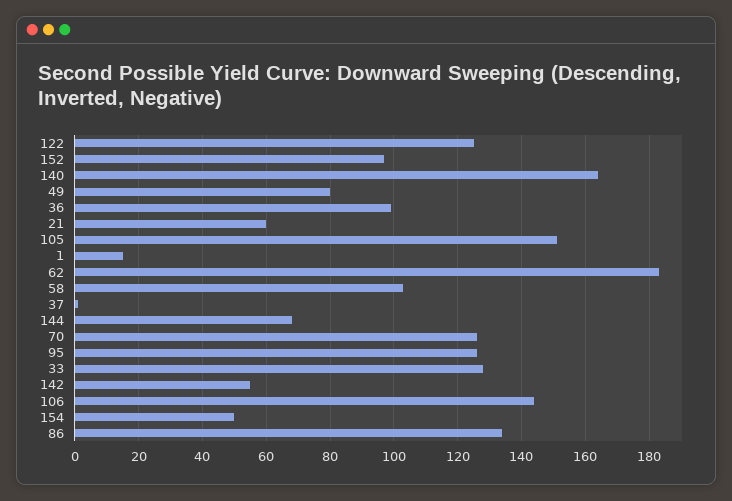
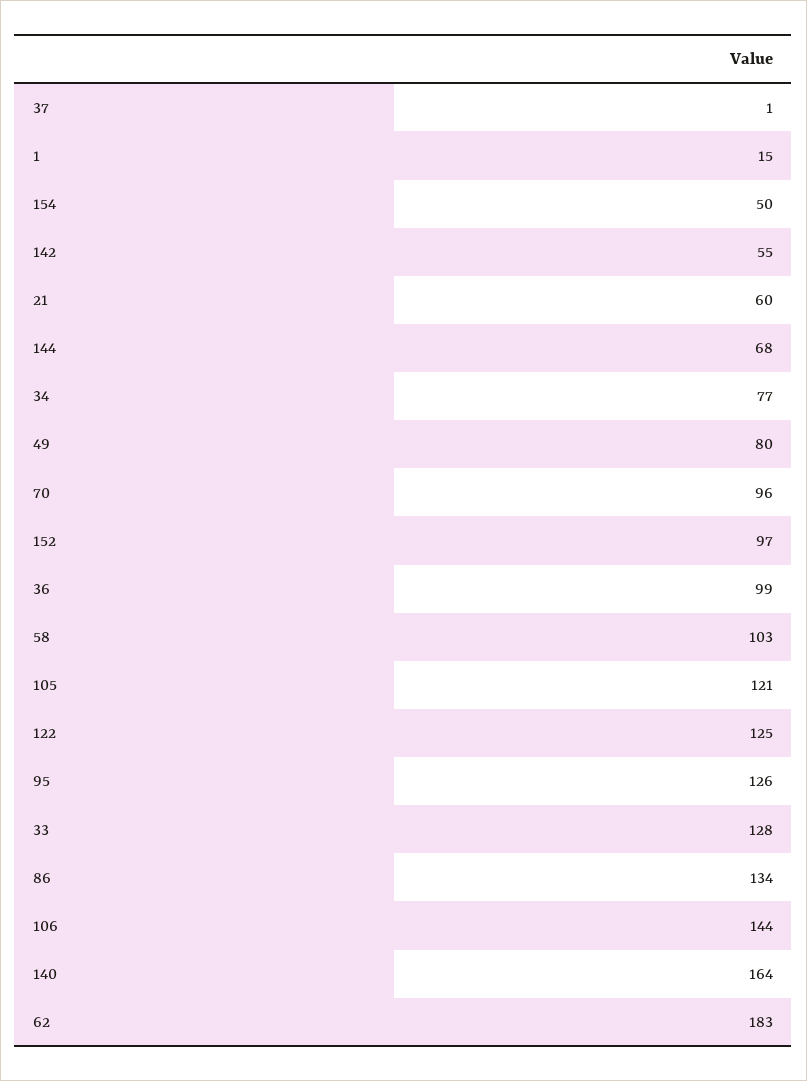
105: 150 -> 121
70: 125 -> 96
34: none -> 77

